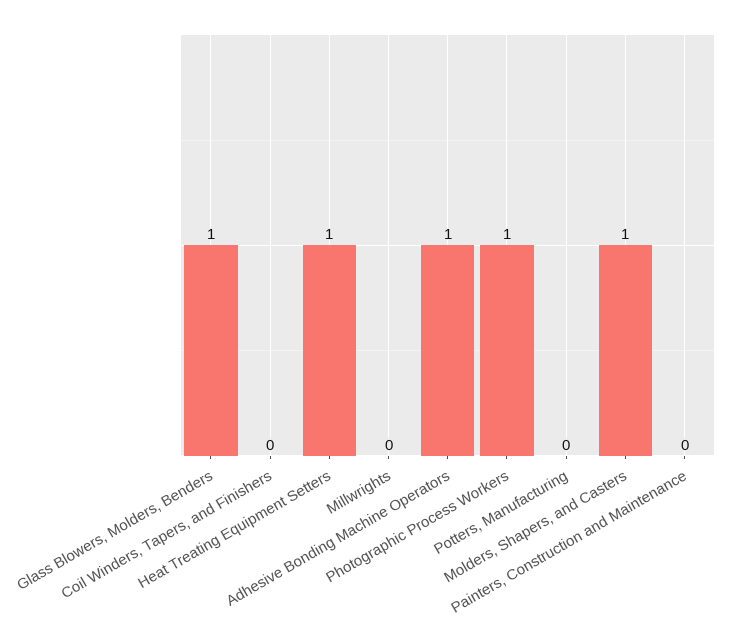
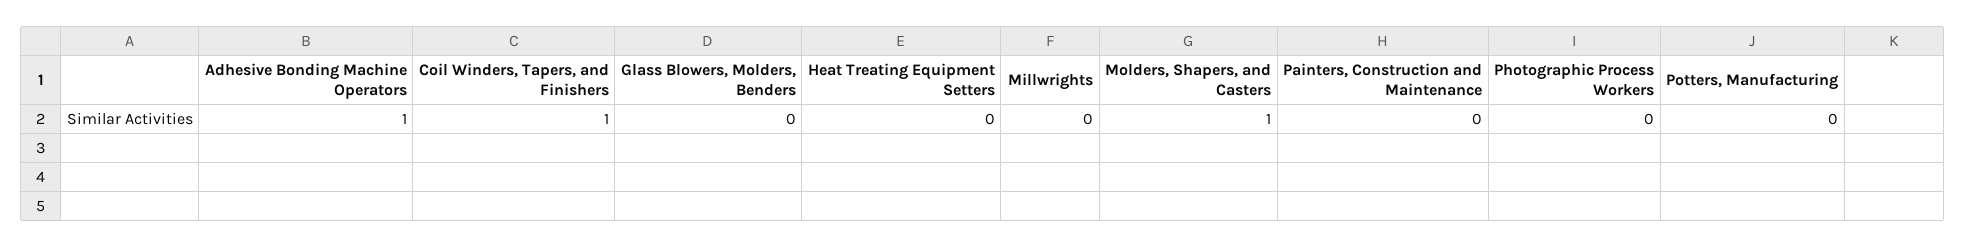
Glass Blowers, Molders, Benders: 1 -> 0
Coil Winders, Tapers, and Finishers: 0 -> 1
Heat Treating Equipment Setters: 1 -> 0
Photographic Process Workers: 1 -> 0

